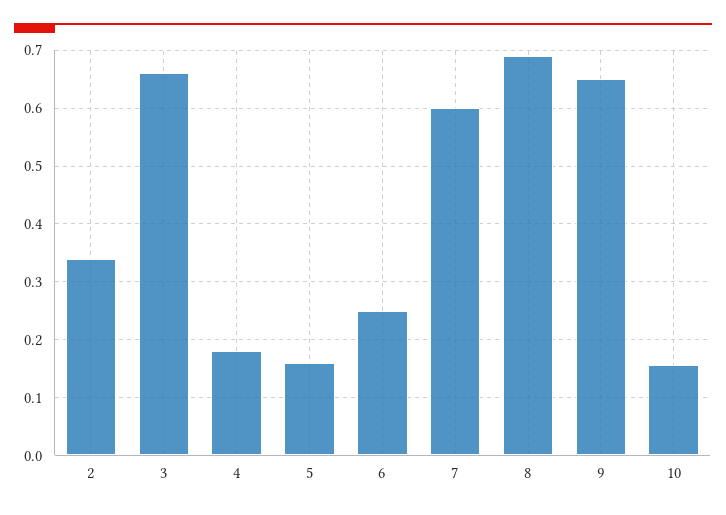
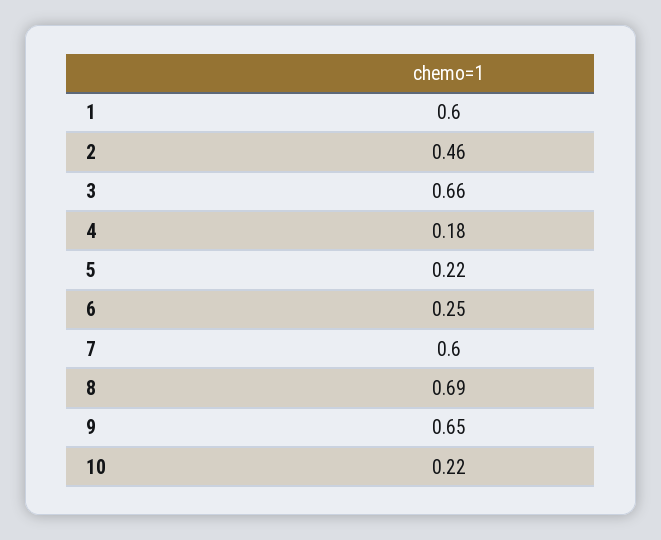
2: 0.34 -> 0.46
5: 0.16 -> 0.22
10: 0.16 -> 0.22
1: none -> 0.6

